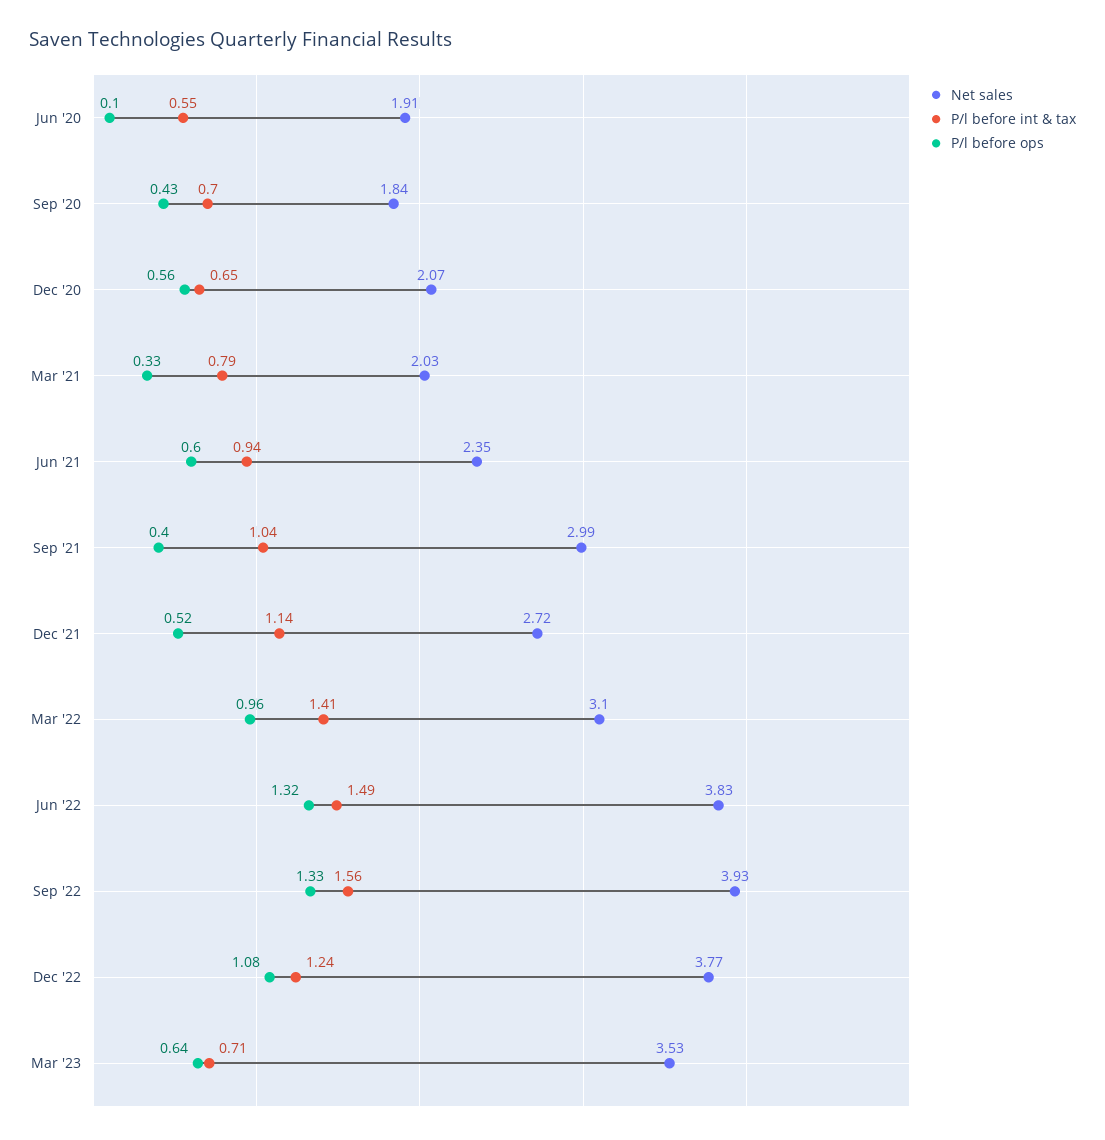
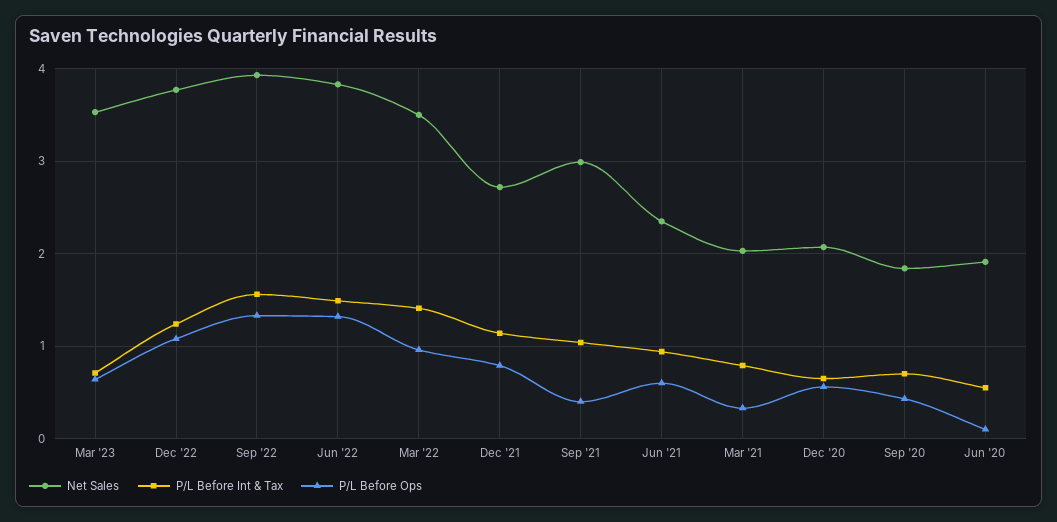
P/l before ops, Dec '21: 0.52 -> 0.8
Net sales, Mar '22: 3.1 -> 3.5

